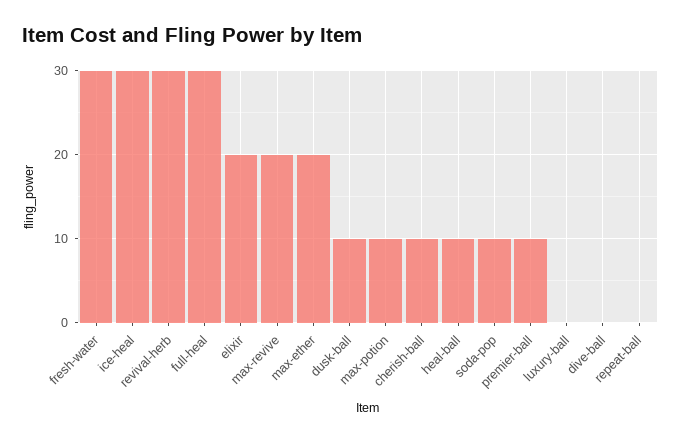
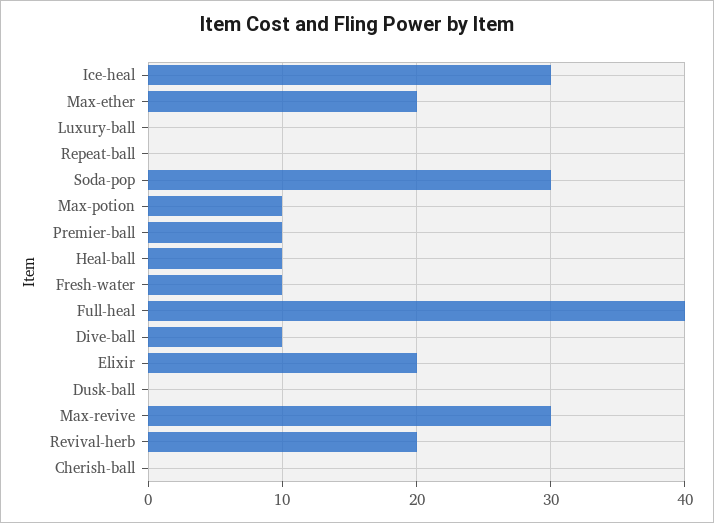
fresh-water: 30 -> 10
revival-herb: 30 -> 20
full-heal: 30 -> 40
max-revive: 20 -> 30
dusk-ball: 10 -> 0
cherish-ball: 10 -> 0
soda-pop: 10 -> 30
dive-ball: 0 -> 10

